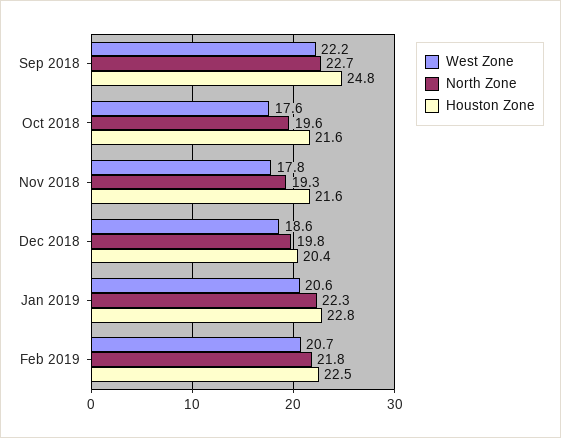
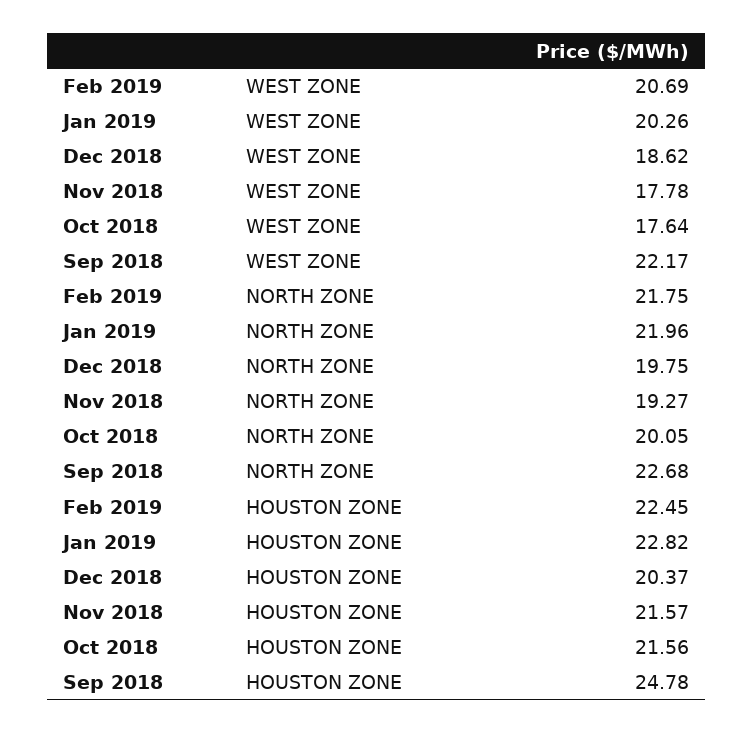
North Zone, Oct 2018: 19.6 -> 20.05
West Zone, Jan 2019: 20.6 -> 20.26
North Zone, Jan 2019: 22.3 -> 21.96

